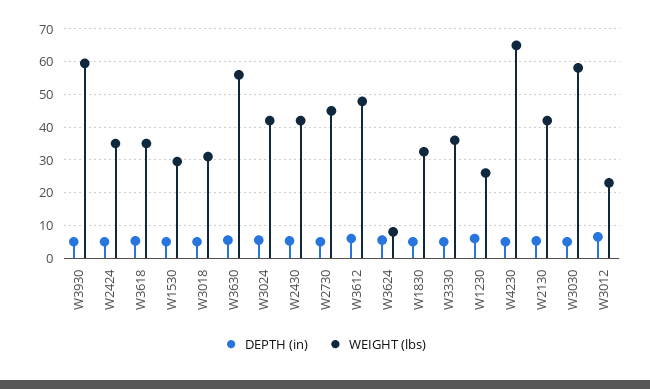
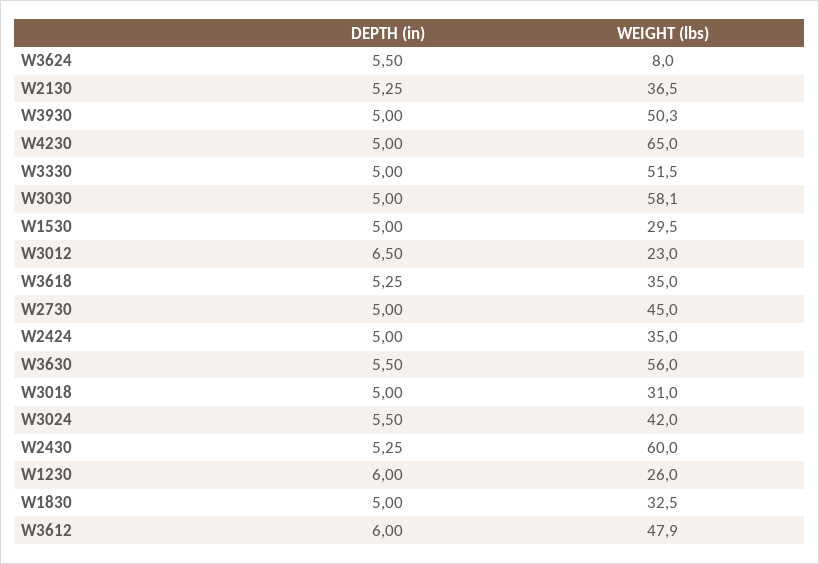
WEIGHT (lbs), W3930: 60 -> 50.3
WEIGHT (lbs), W2430: 42 -> 60
WEIGHT (lbs), W3330: 36 -> 51.5
WEIGHT (lbs), W2130: 42 -> 36.5

